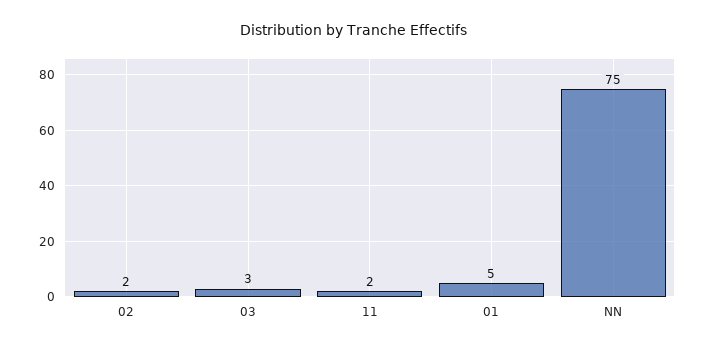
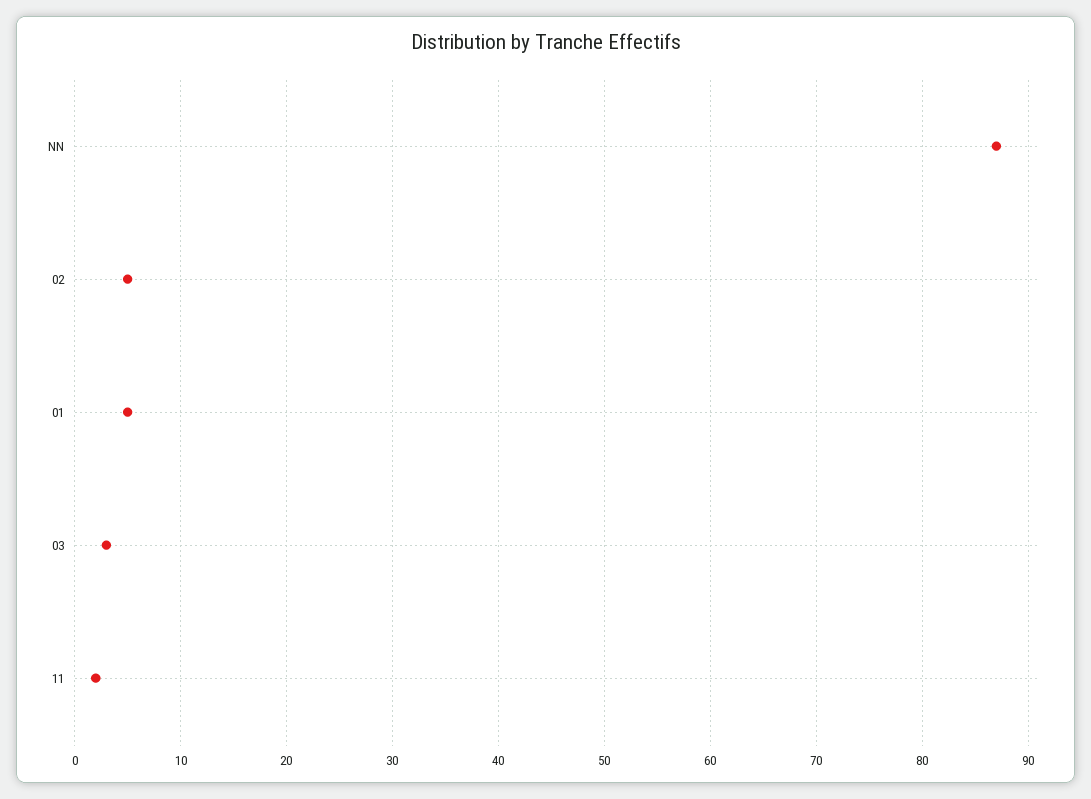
02: 2 -> 5
NN: 75 -> 87

